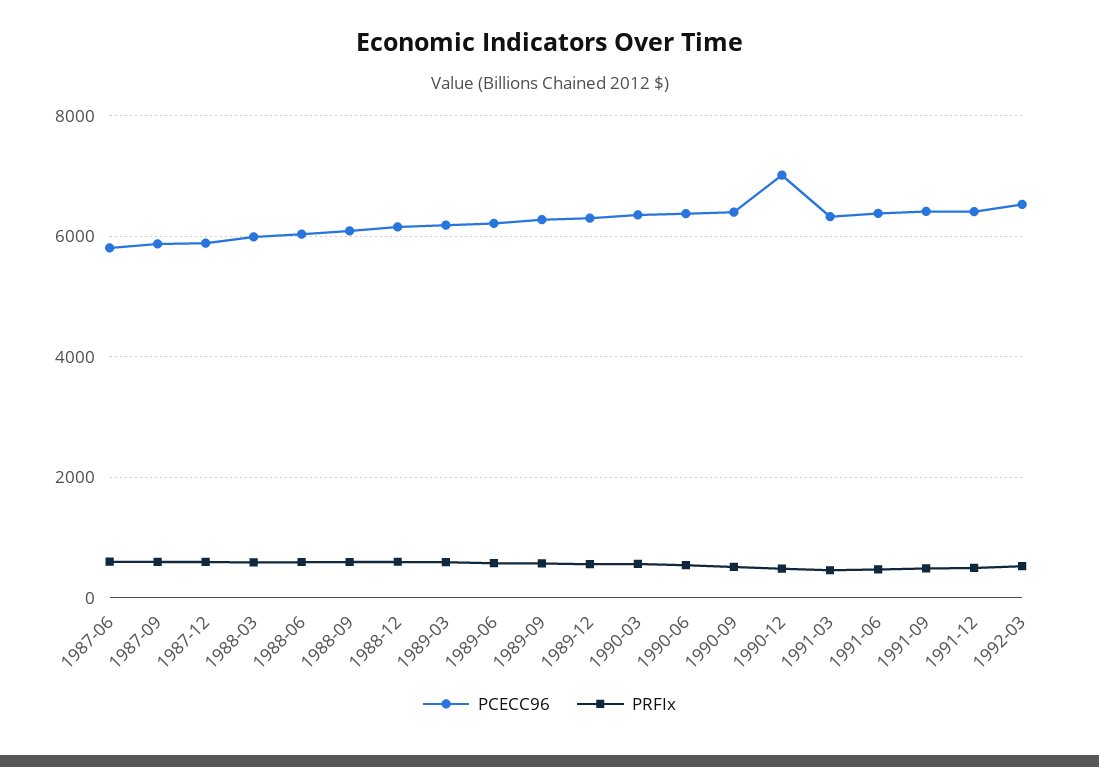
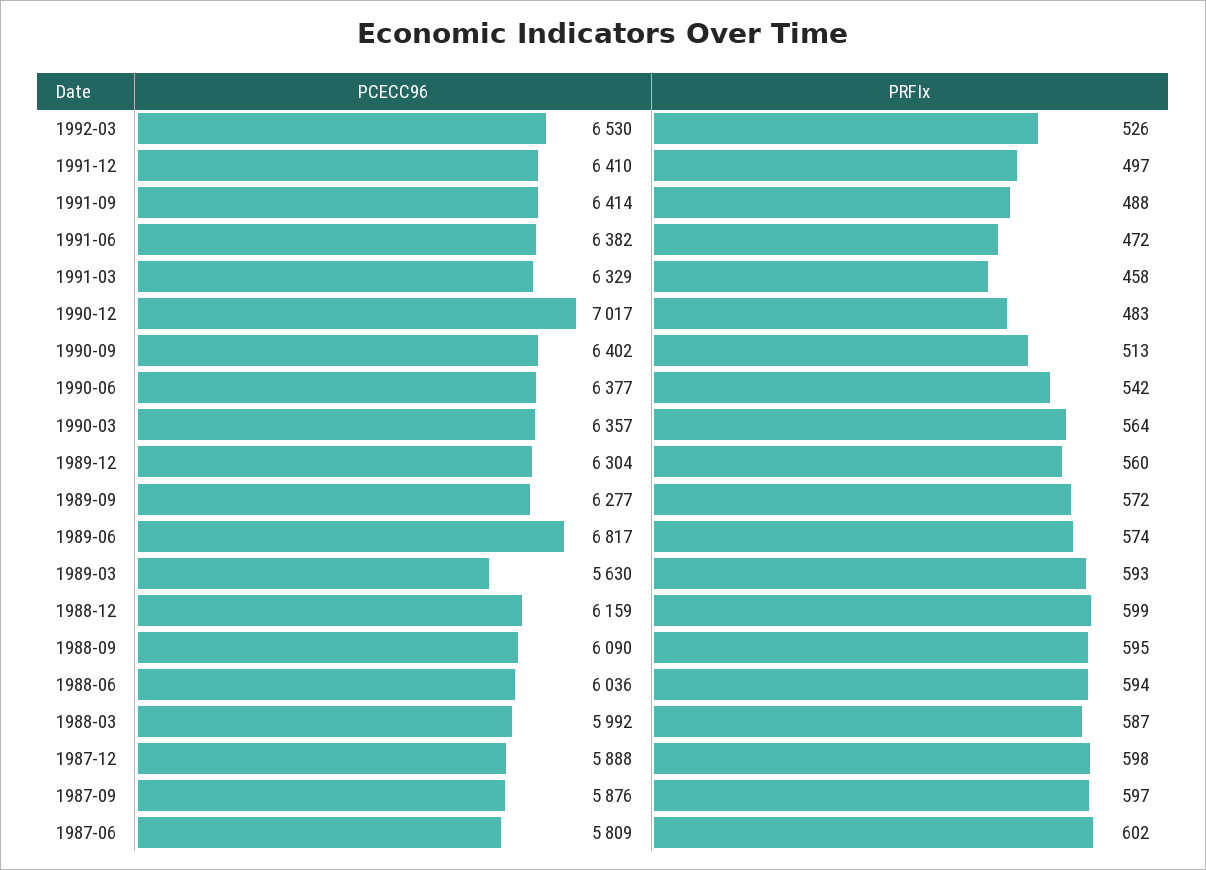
PCECC96, 1989-03: 6200 -> 5630
PCECC96, 1989-06: 6200 -> 6817

